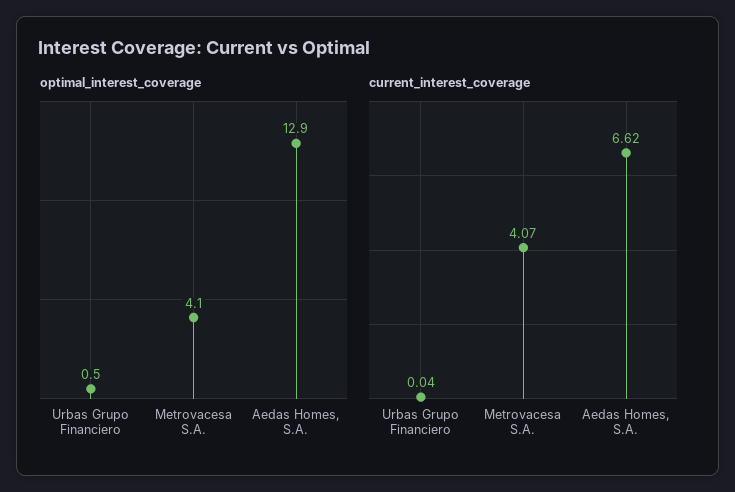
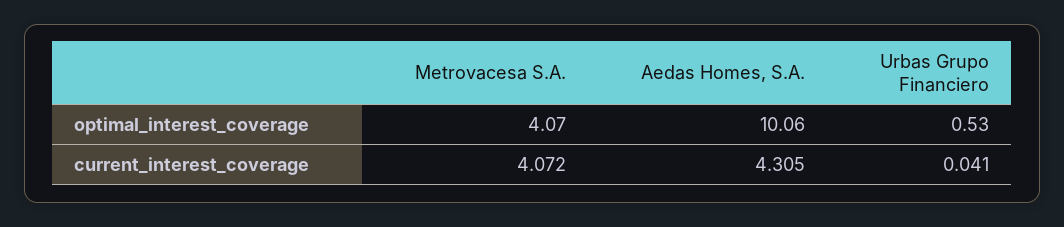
optimal_interest_coverage, Aedas Homes, S.A.: 12.9 -> 10.06
current_interest_coverage, Aedas Homes, S.A.: 6.62 -> 4.305

